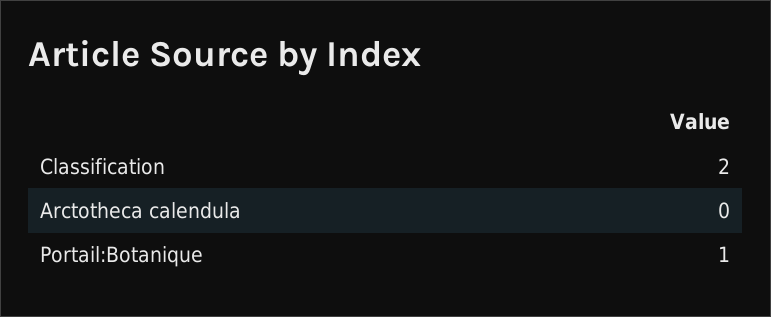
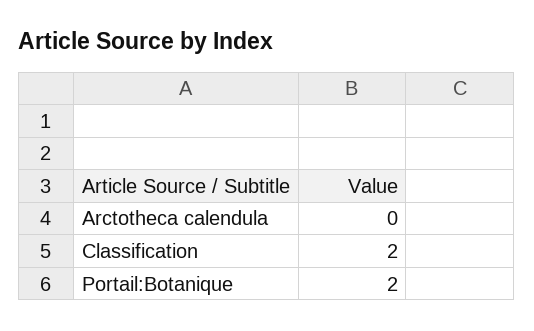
Portail:Botanique: 1 -> 2

